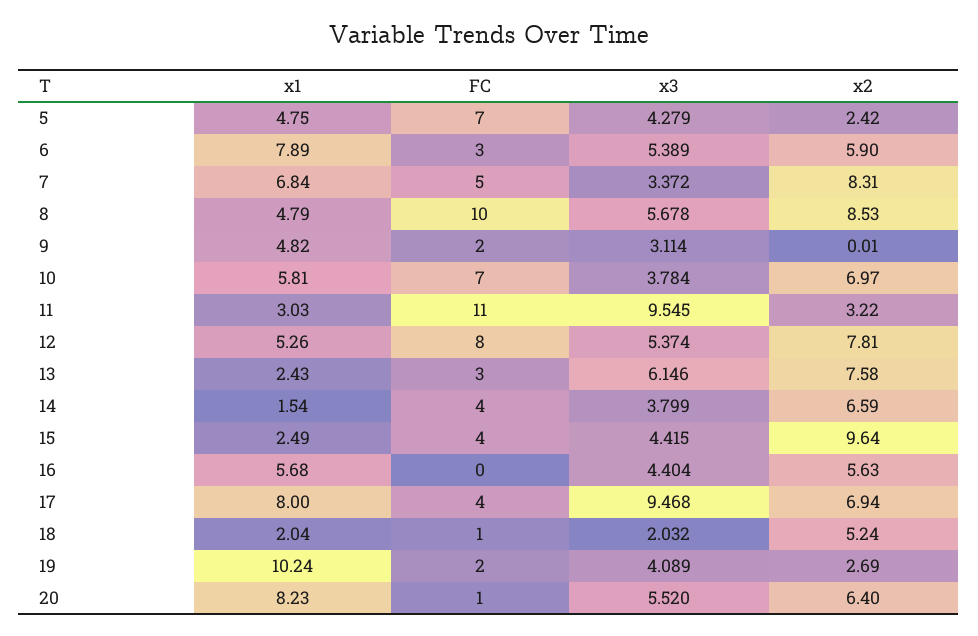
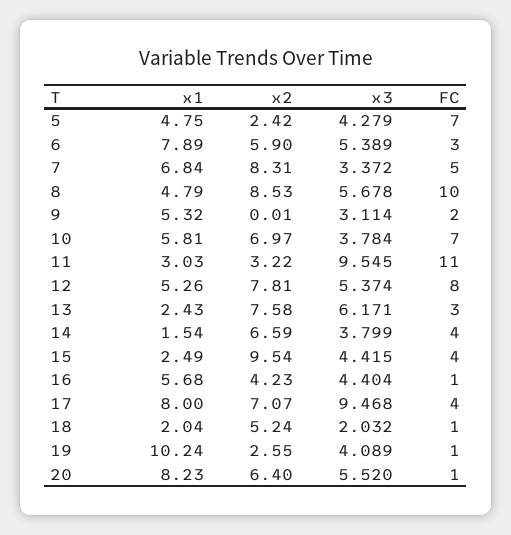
x1, 9: 4.82 -> 5.32
x3, 13: 6.146 -> 6.171
x2, 15: 9.64 -> 9.54
FC, 16: 0 -> 1
x2, 16: 5.63 -> 4.23
x2, 17: 6.94 -> 7.07
FC, 19: 2 -> 1
x2, 19: 2.69 -> 2.55

